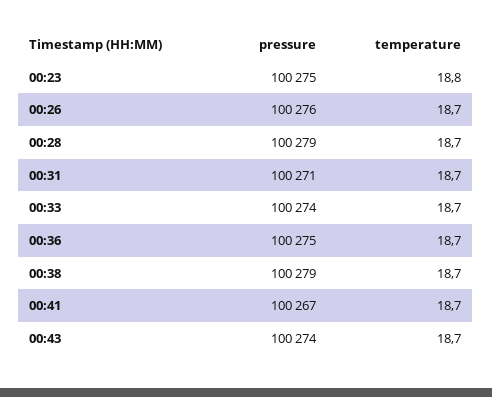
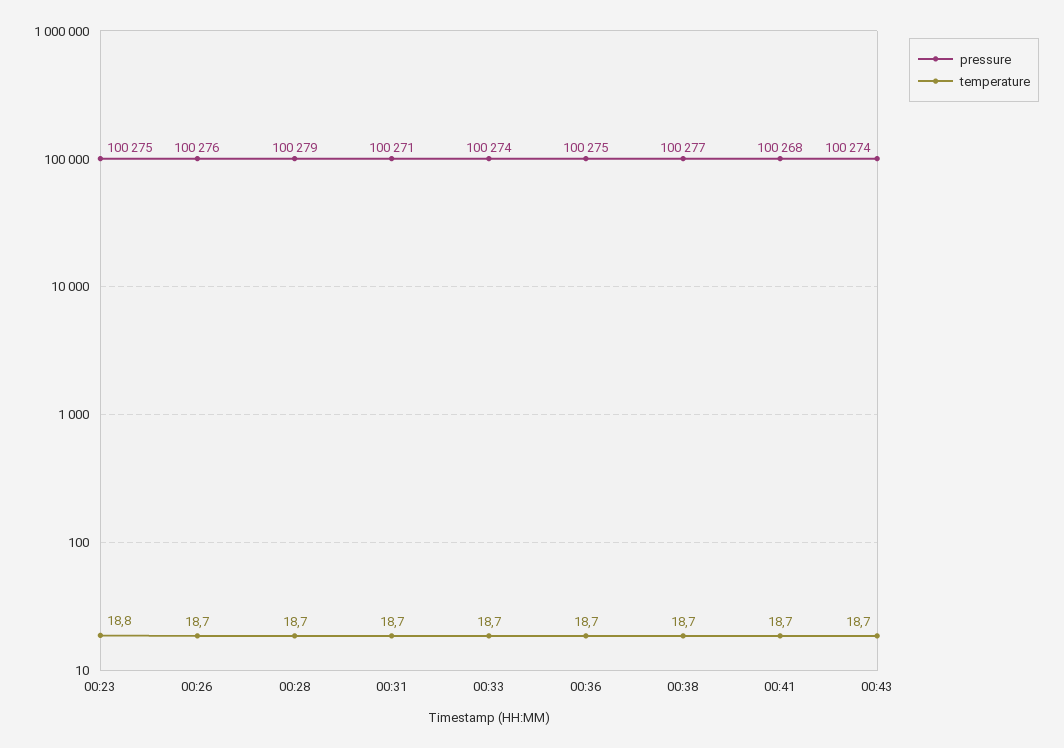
pressure, 00:38: 100279 -> 100277
pressure, 00:41: 100267 -> 100268

